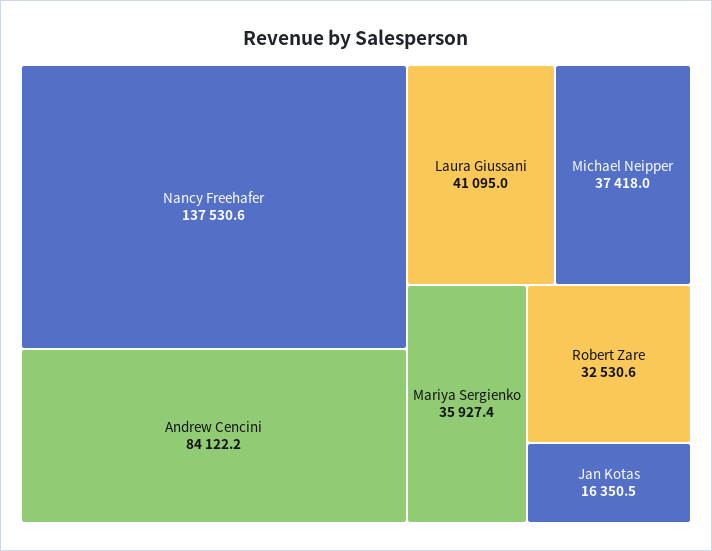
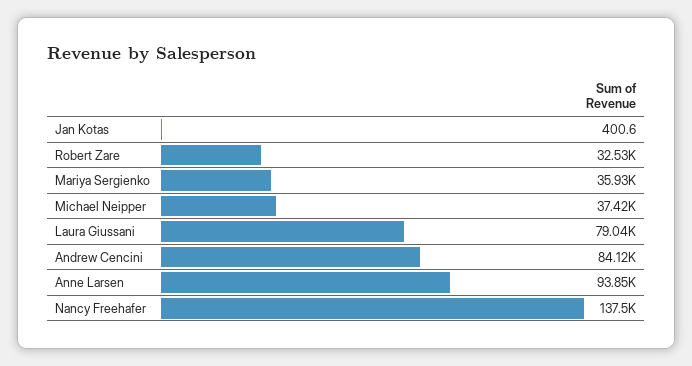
Laura Giussani: 41095 -> 79040
Jan Kotas: 16350.5 -> 400.6
Anne Larsen: none -> 93850

